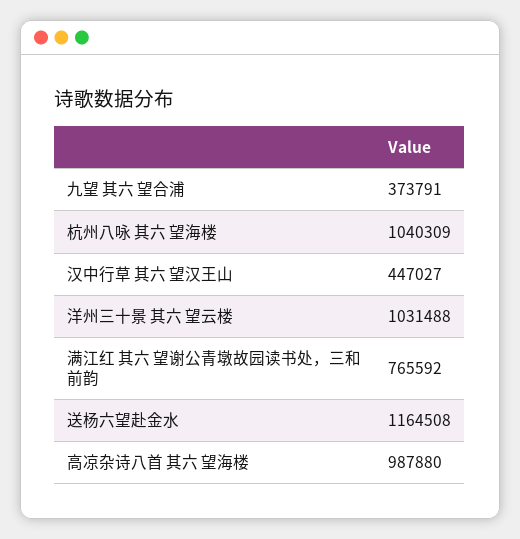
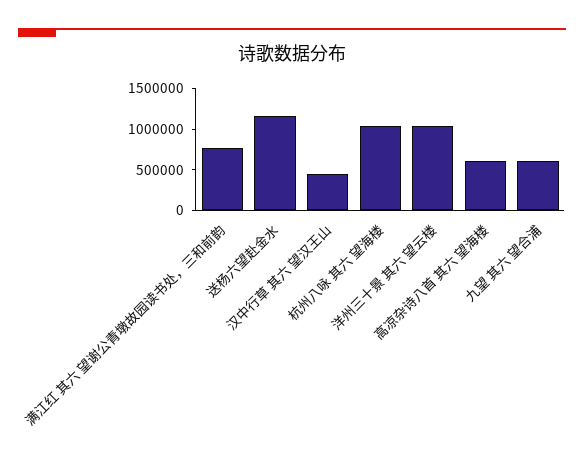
九望 其六 望合浦: 373791 -> 600000
高凉杂诗八首 其六 望海楼: 987880 -> 600000

